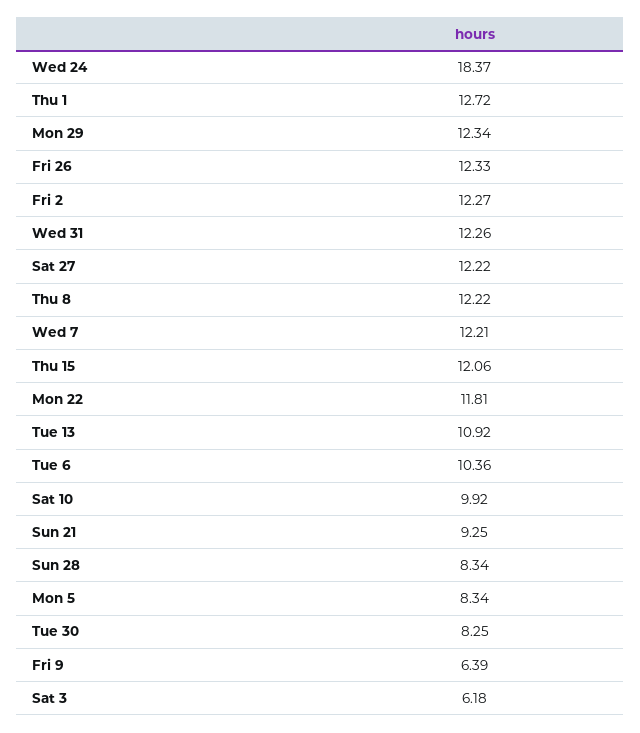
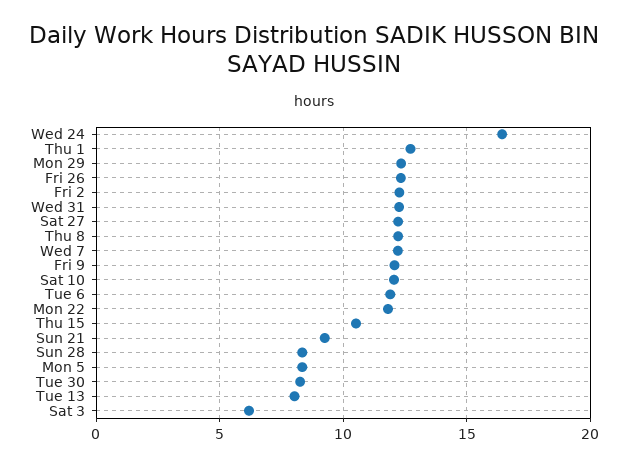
Wed 24: 18.37 -> 16.5
Thu 15: 12.06 -> 10.5
Tue 13: 10.92 -> 8
Tue 6: 10.36 -> 12
Sat 10: 9.92 -> 12
Fri 9: 6.39 -> 12

